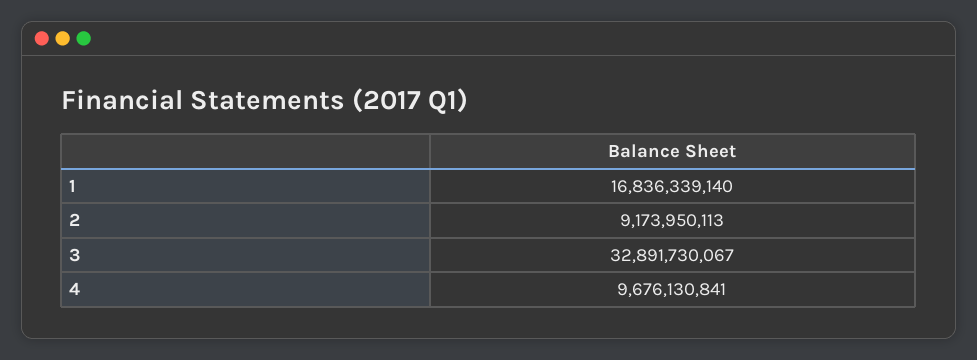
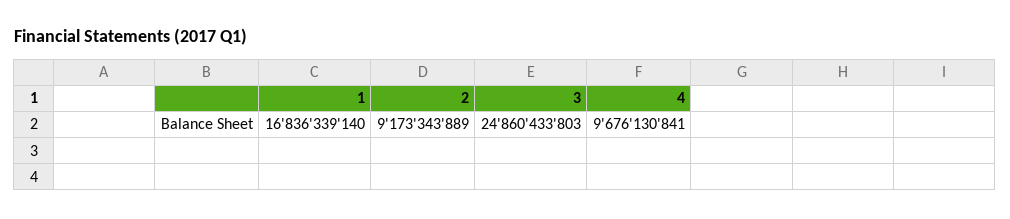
2: 9173950113 -> 9173343889
3: 32891730067 -> 24860433803

